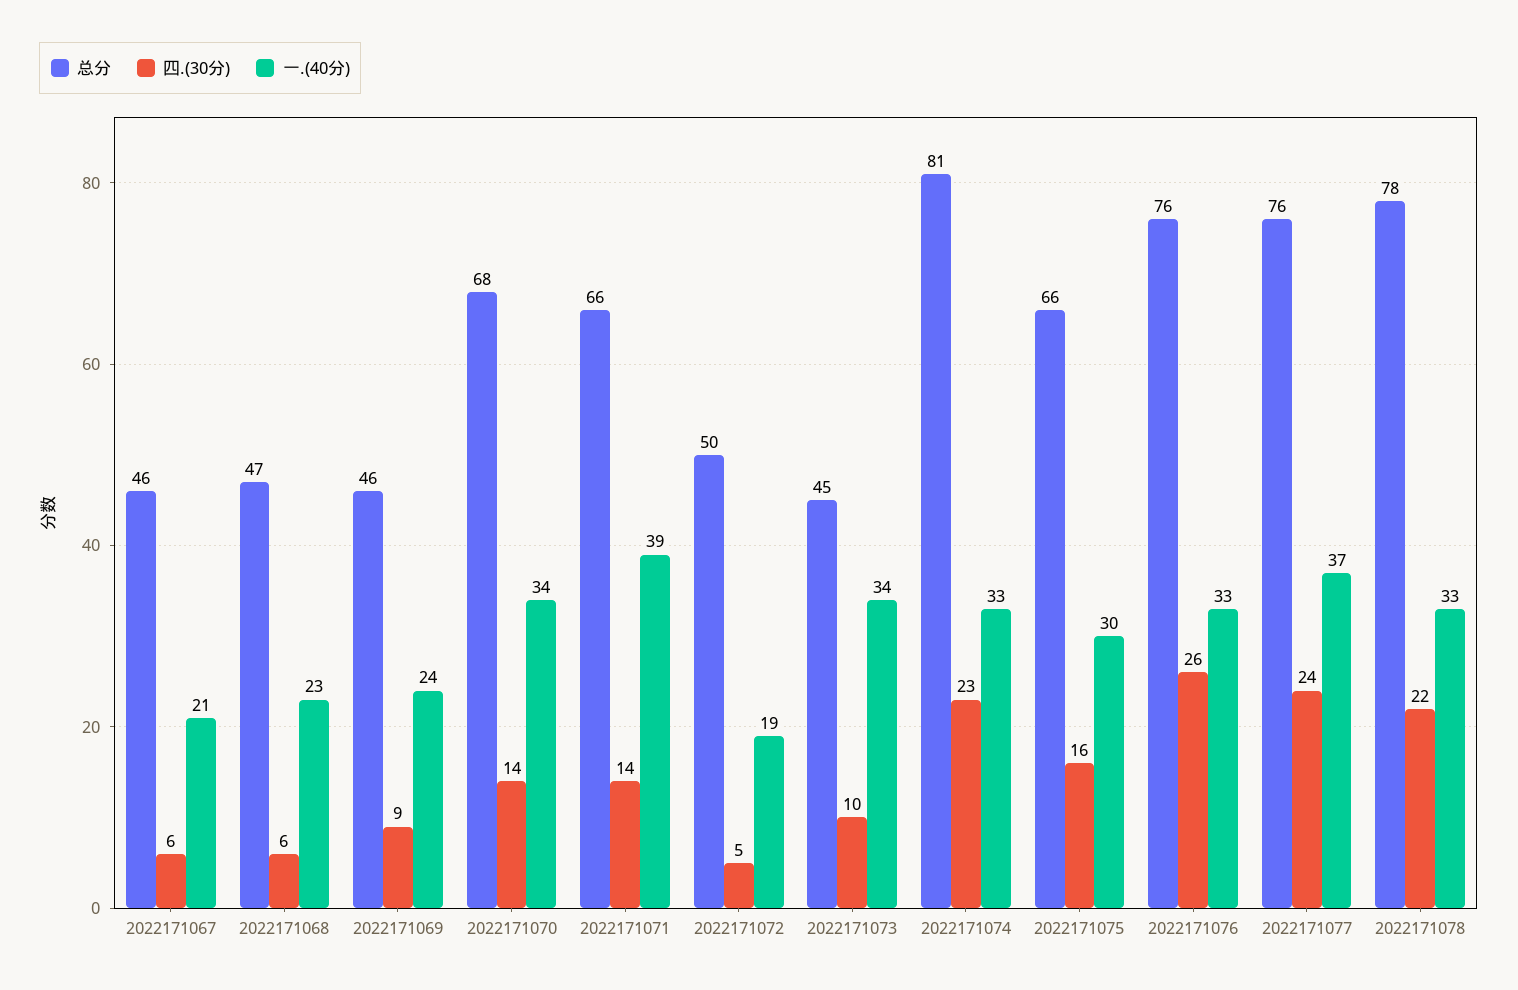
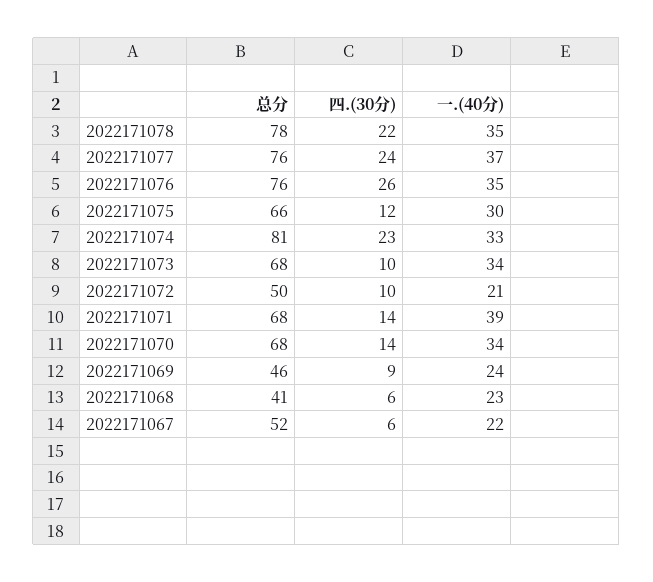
总分, 2022171067: 46 -> 52
一.(40分), 2022171067: 21 -> 22
总分, 2022171068: 47 -> 41
总分, 2022171071: 66 -> 68
四.(30分), 2022171072: 5 -> 10
一.(40分), 2022171072: 19 -> 21
总分, 2022171073: 45 -> 68
四.(30分), 2022171075: 16 -> 12
一.(40分), 2022171076: 33 -> 35
一.(40分), 2022171078: 33 -> 35

